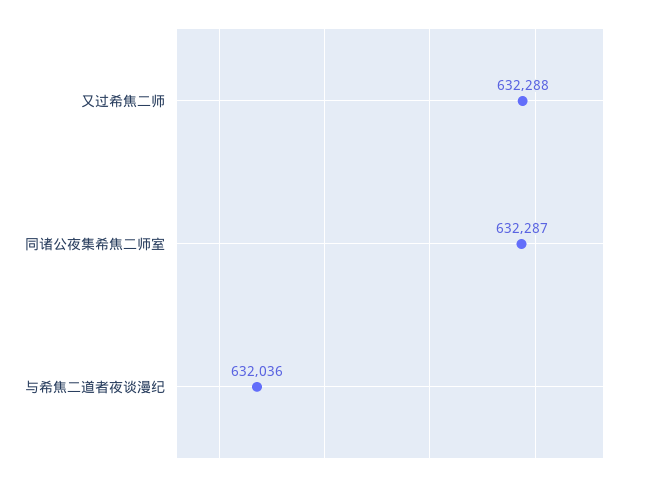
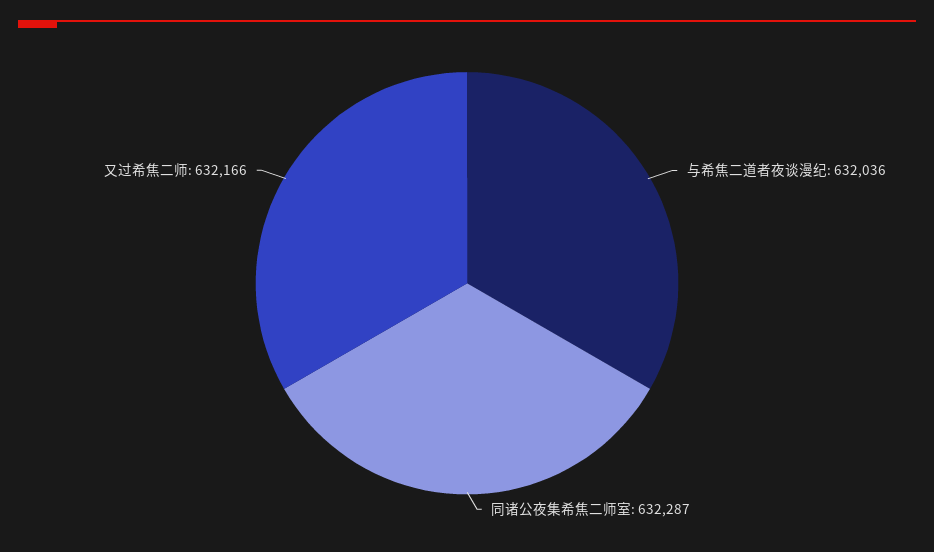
又过希焦二师: 632288 -> 632166

